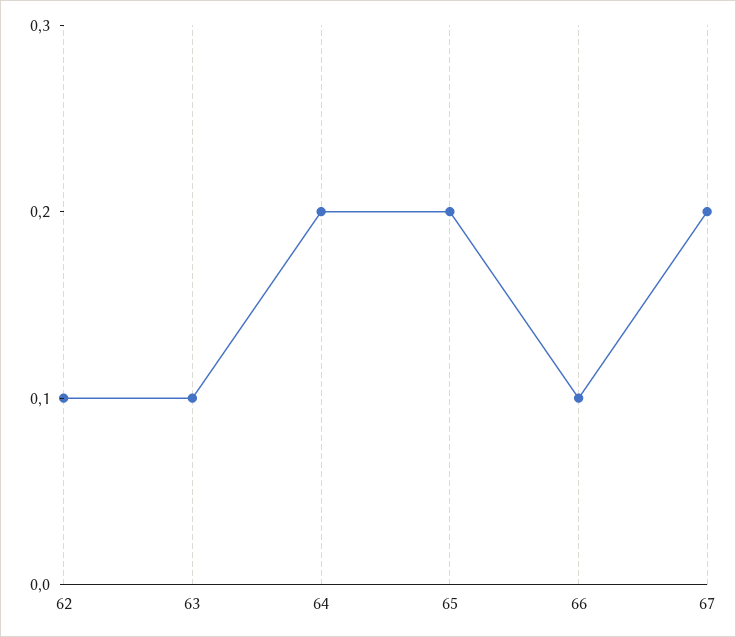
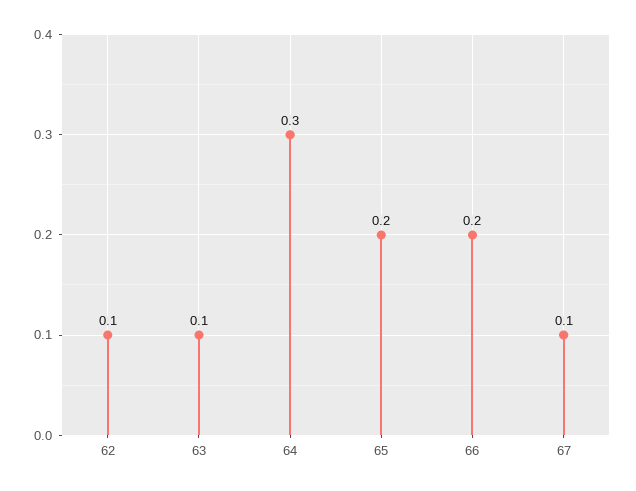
64: 0.2 -> 0.3
66: 0.1 -> 0.2
67: 0.2 -> 0.1

